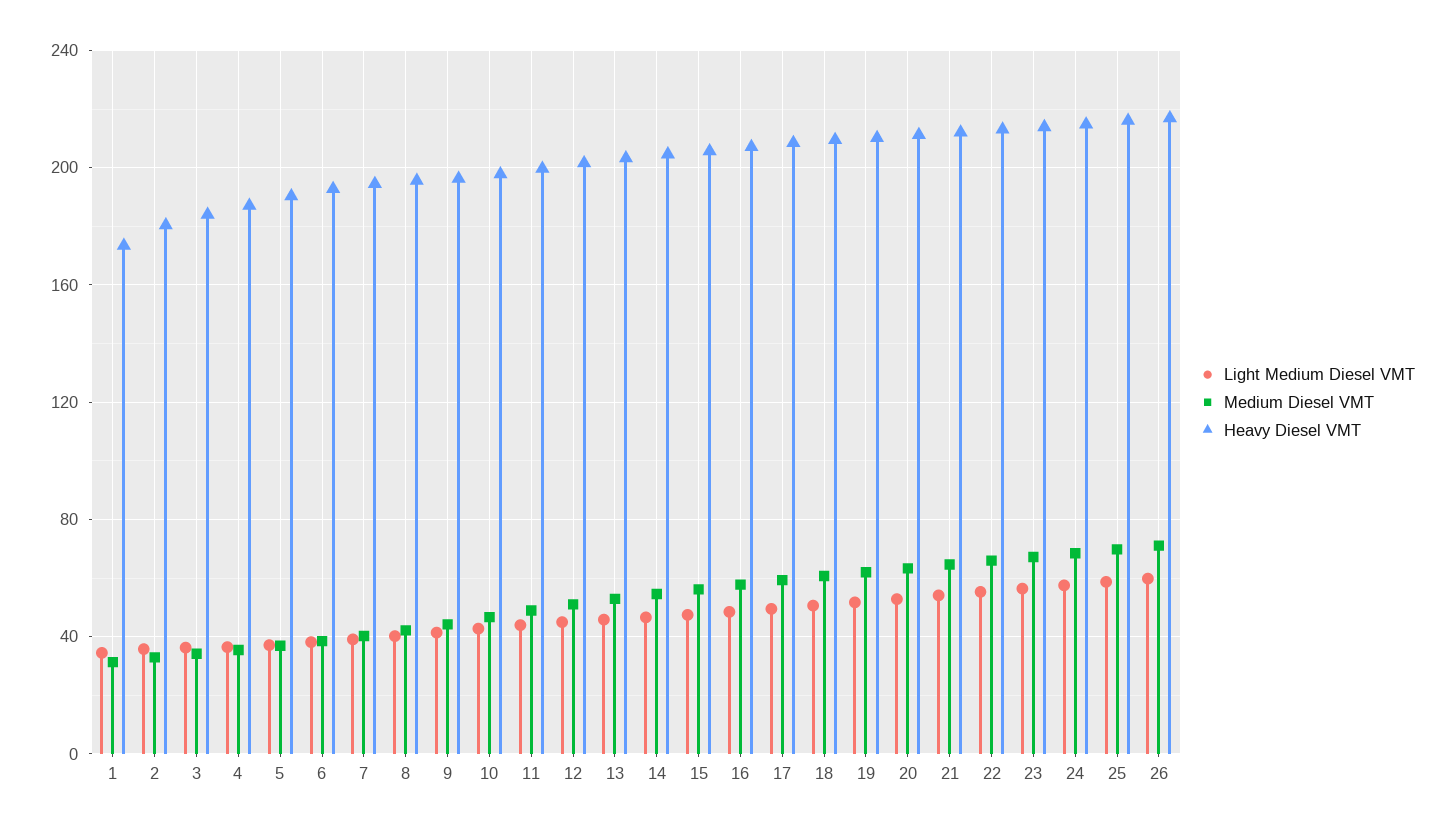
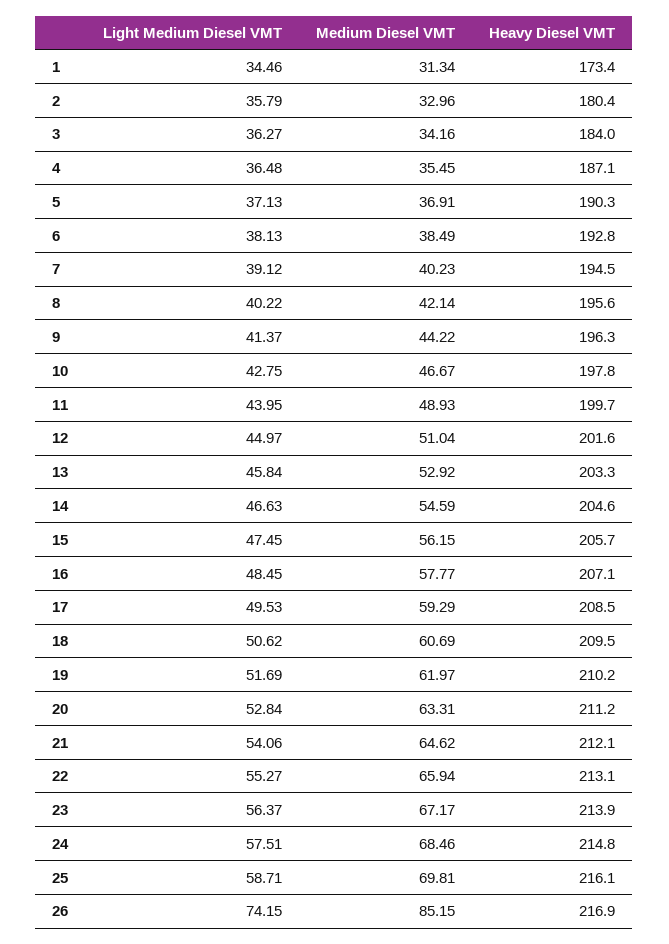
Light Medium Diesel VMT, 26: 60 -> 74.15
Medium Diesel VMT, 26: 70 -> 85.15

